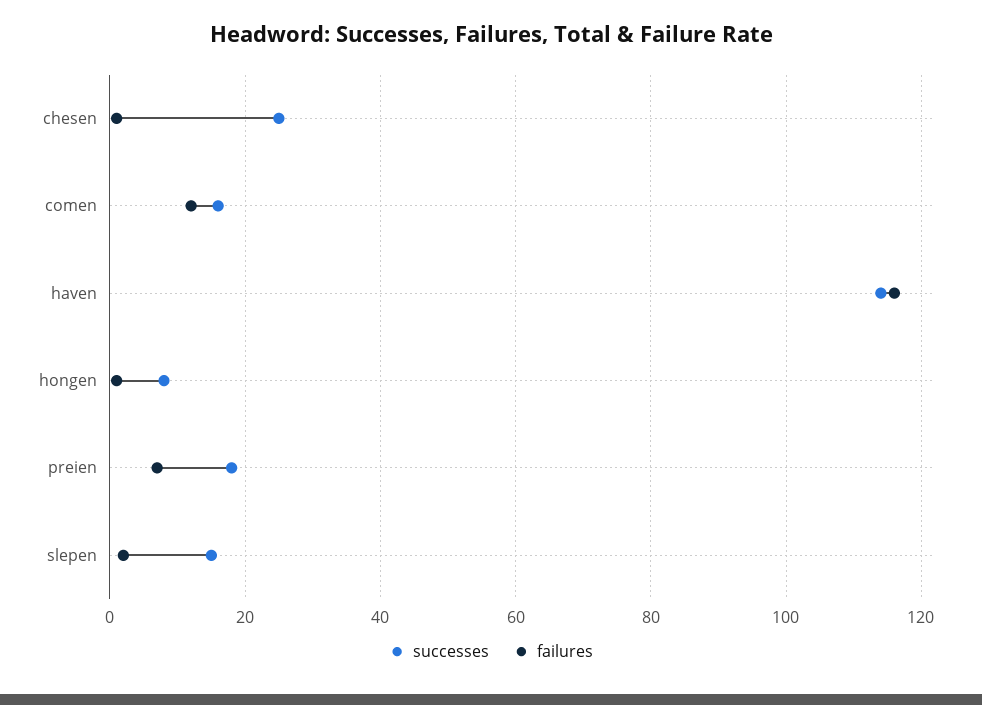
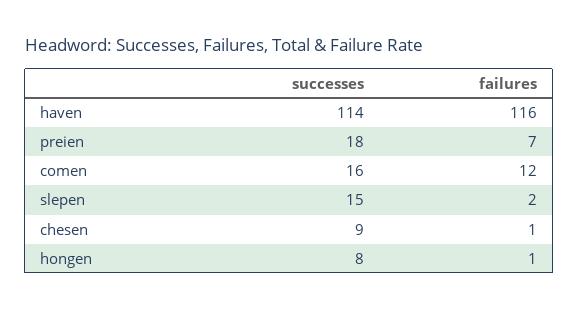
successes, chesen: 25 -> 9

